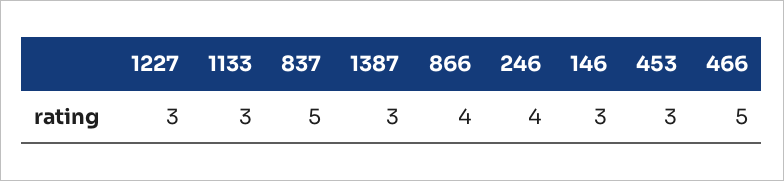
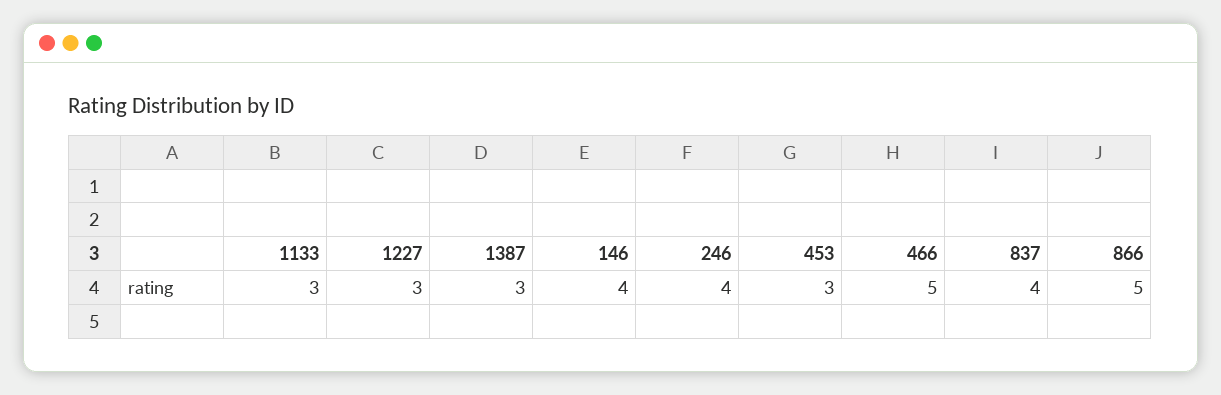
837: 5 -> 4
866: 4 -> 5
146: 3 -> 4

